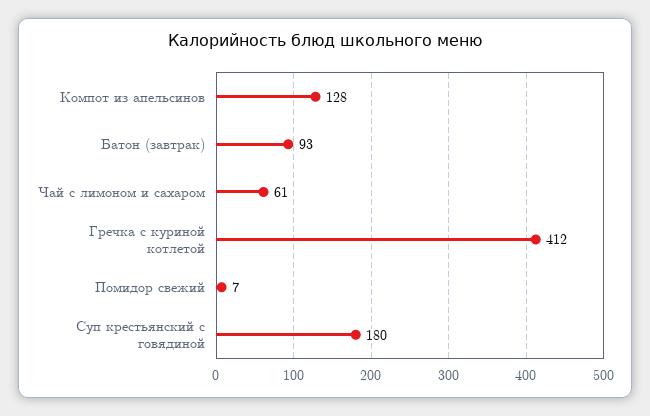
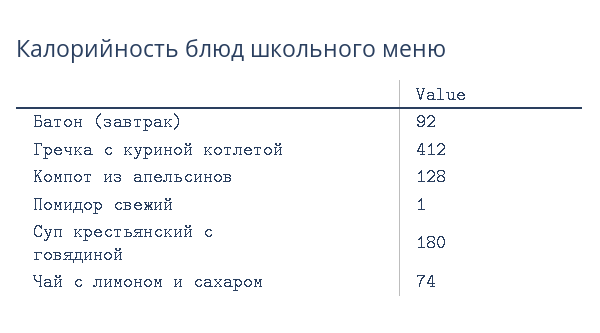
Батон (завтрак): 93 -> 92
Чай с лимоном и сахаром: 61 -> 74
Помидор свежий: 7 -> 1

